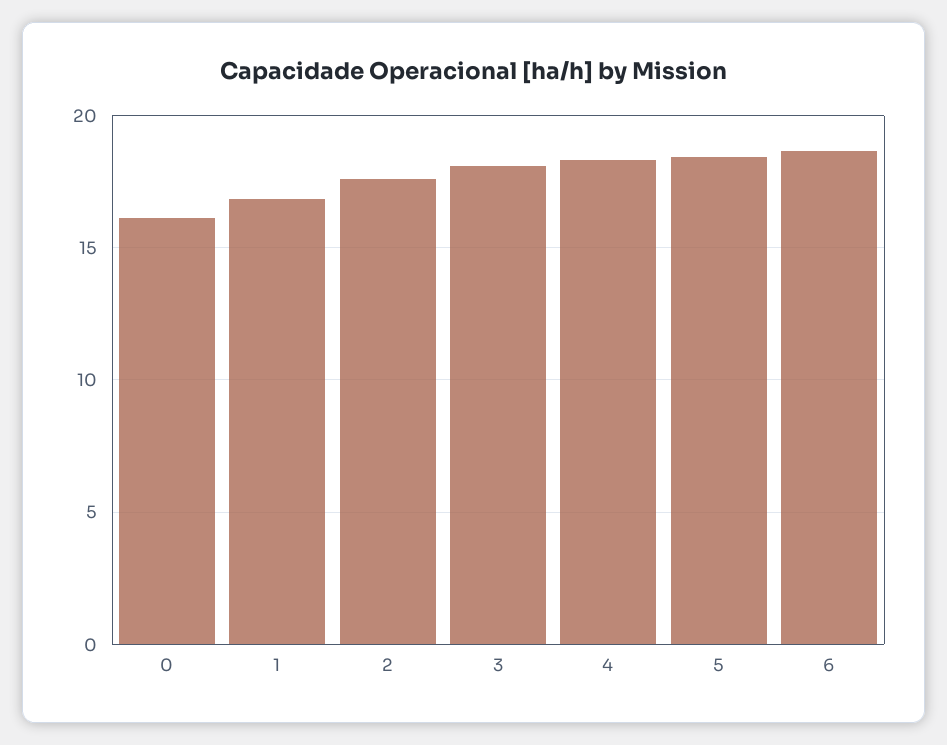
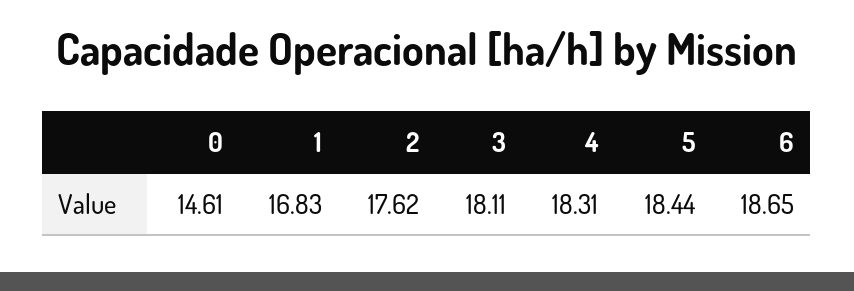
0: 16 -> 14.61

